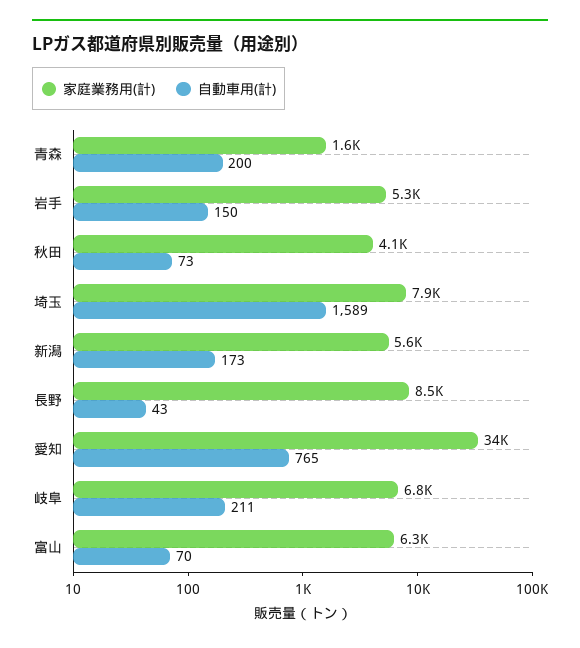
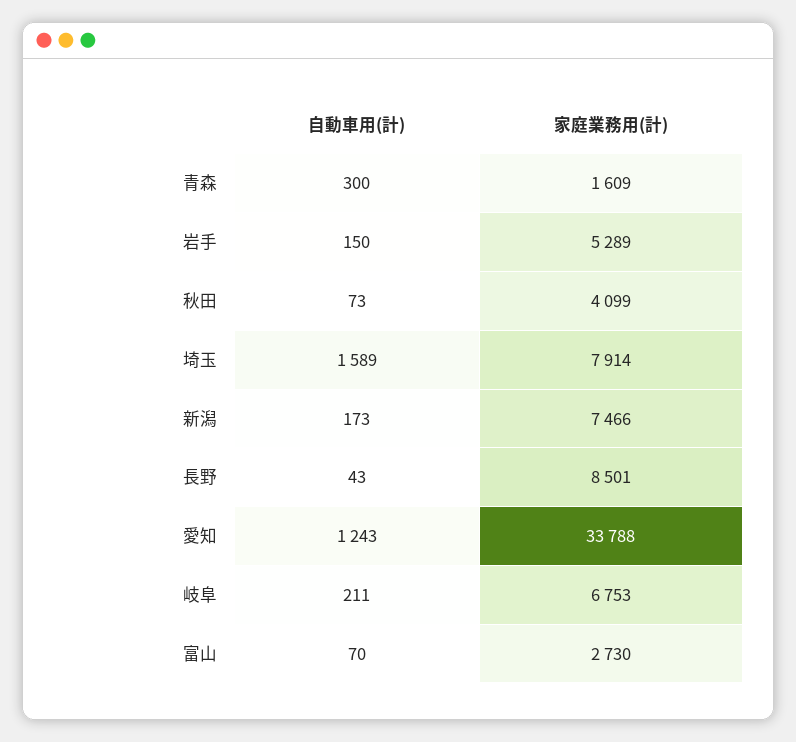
自動車用(計), 青森: 200 -> 300
家庭業務用(計), 新潟: 5600 -> 7466
自動車用(計), 愛知: 765 -> 1243
家庭業務用(計), 富山: 6300 -> 2730

